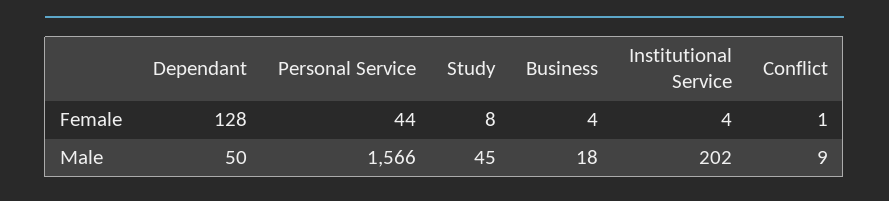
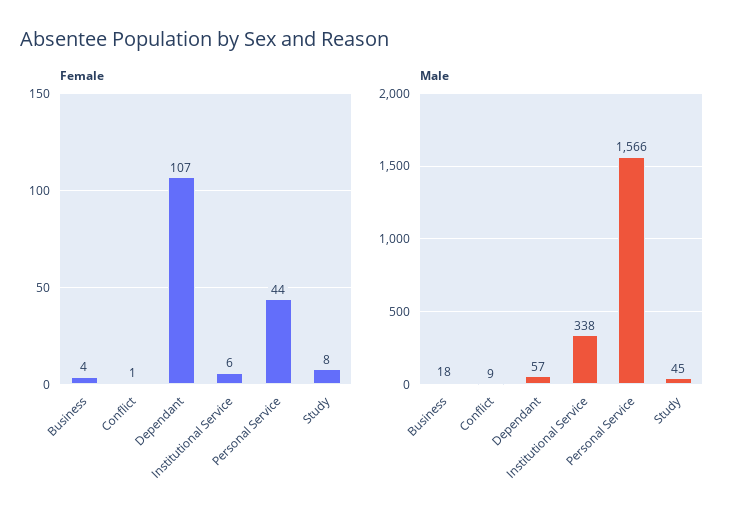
Female, Dependant: 128 -> 107
Female, Institutional Service: 4 -> 6
Male, Dependant: 50 -> 57
Male, Institutional Service: 202 -> 338

